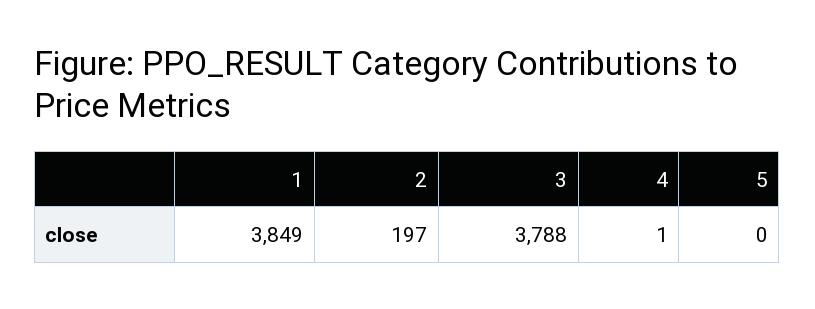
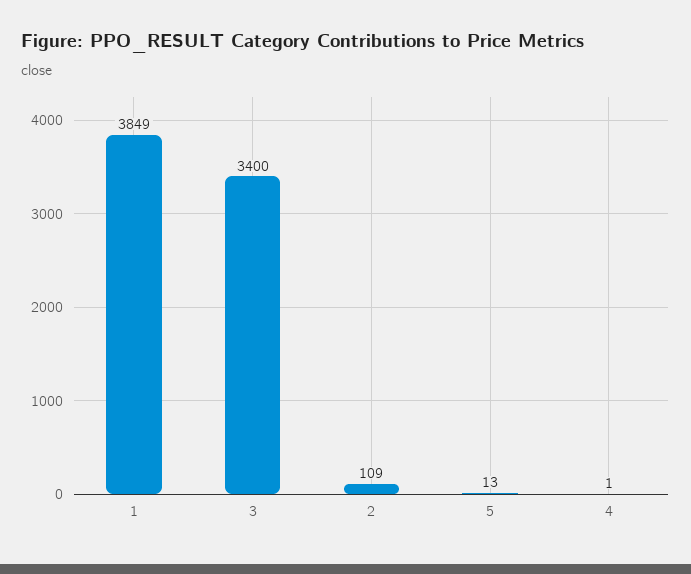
2: 197 -> 109
3: 3788 -> 3400
5: 0 -> 13

